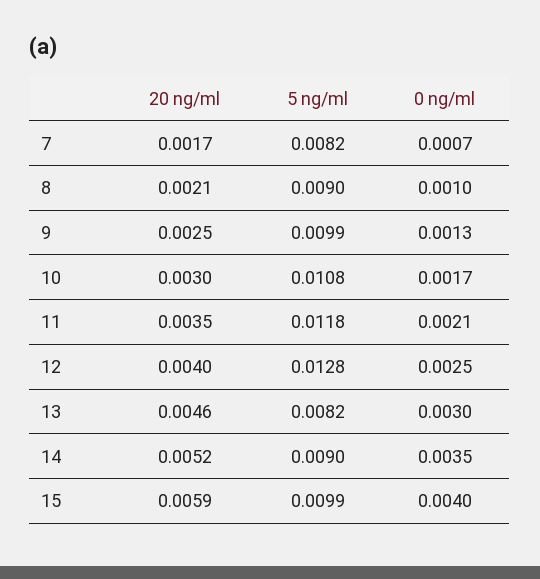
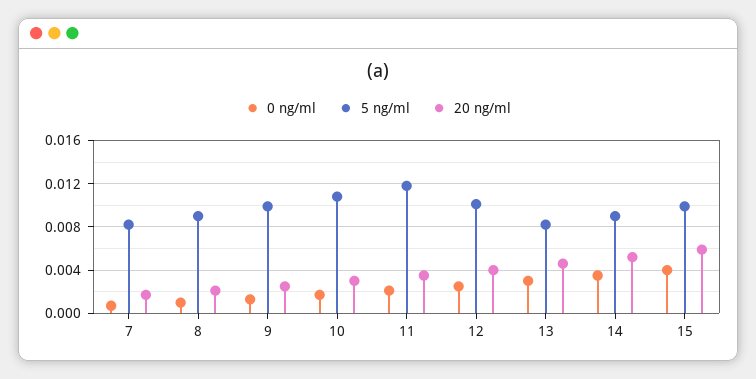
5 ng/ml, 12: 0.0128 -> 0.01

